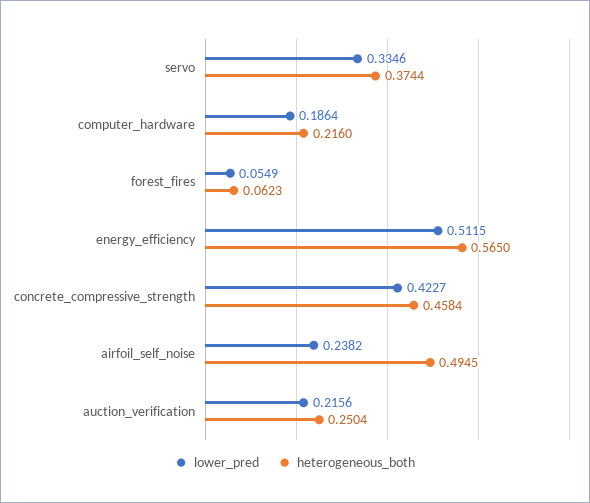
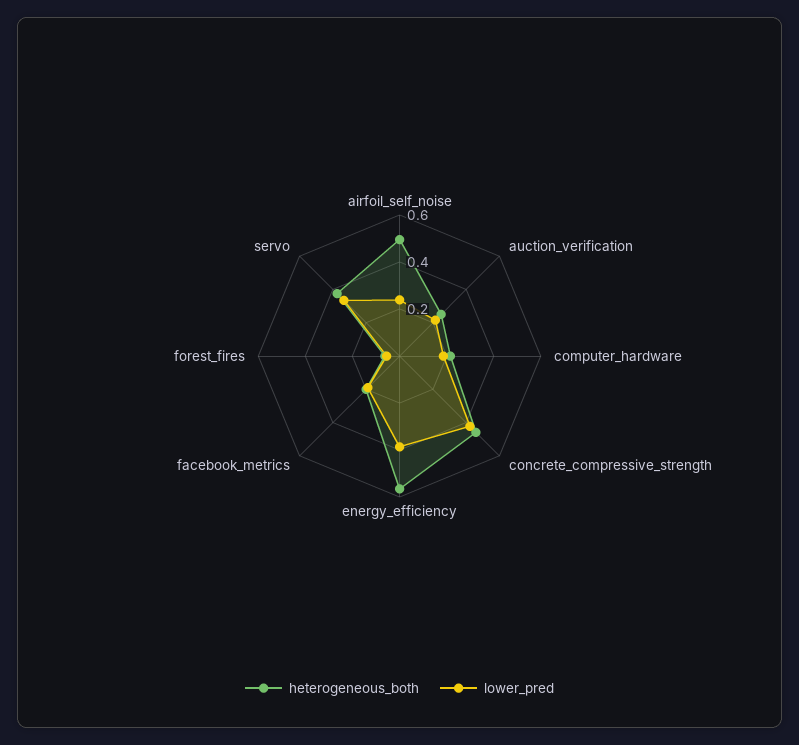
lower_pred, energy_efficiency: 0.5115 -> 0.4
heterogeneous_both, facebook_metrics: none -> 0.2
lower_pred, facebook_metrics: none -> 0.2

